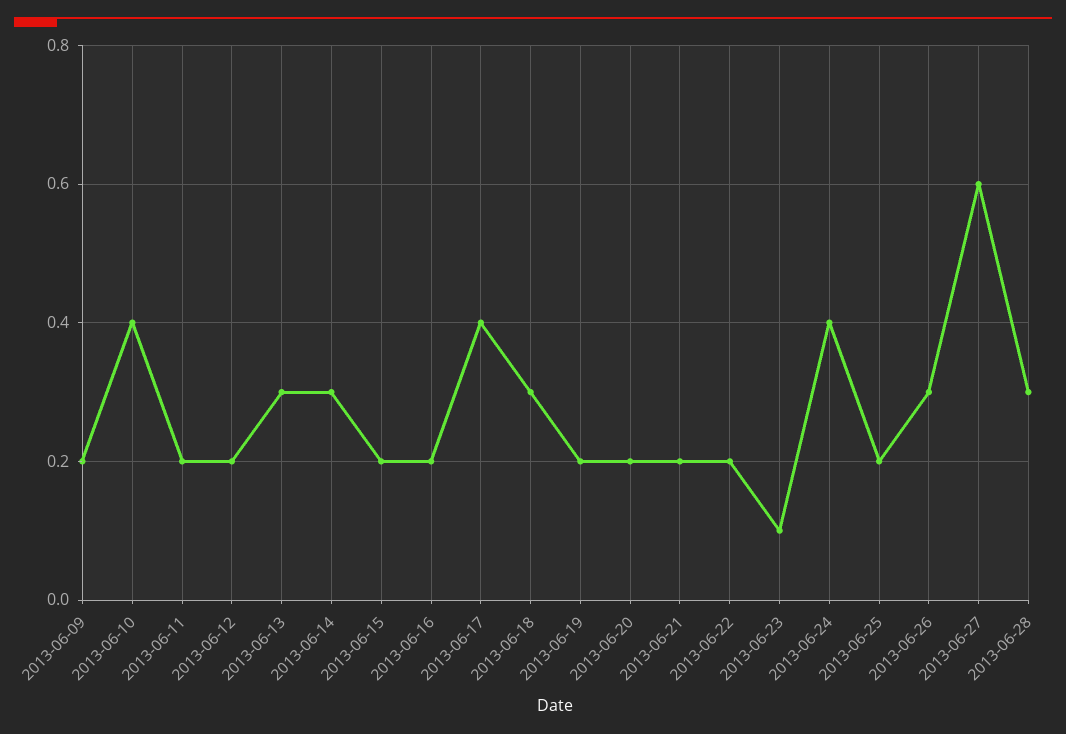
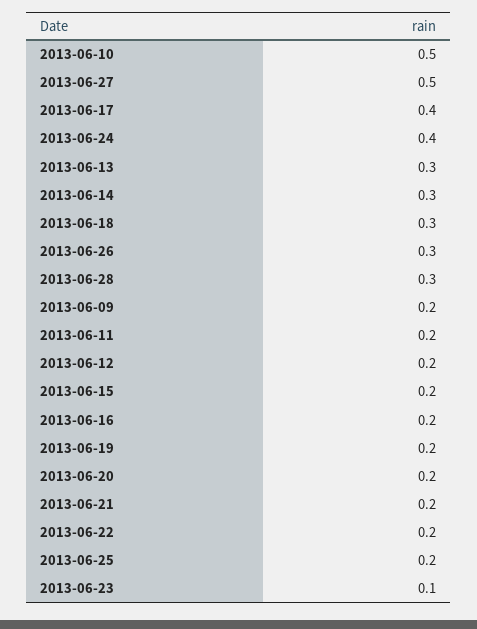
2013-06-10: 0.4 -> 0.5
2013-06-27: 0.6 -> 0.5

